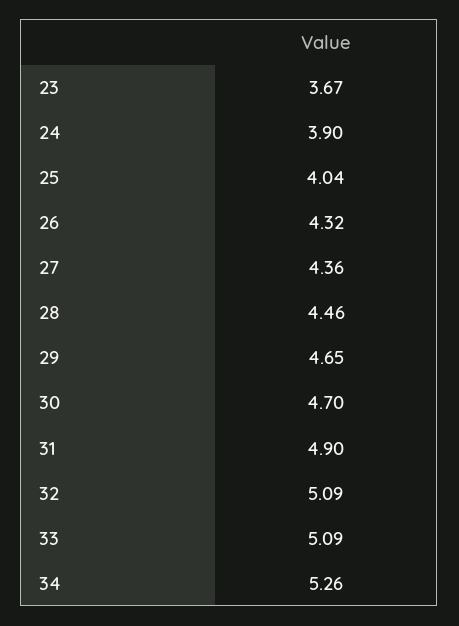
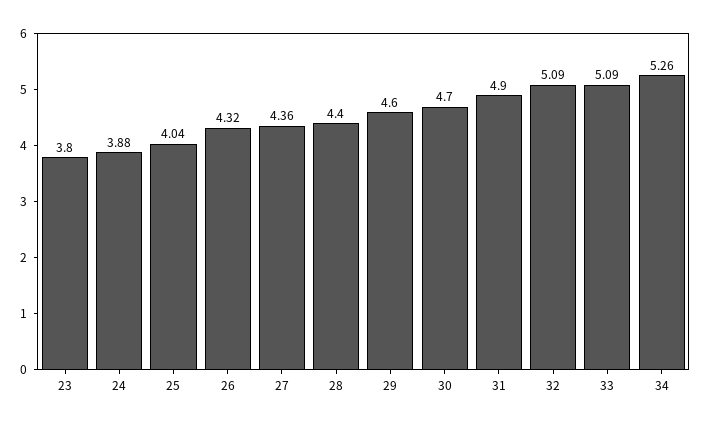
23: 3.67 -> 3.8
24: 3.9 -> 3.88
28: 4.46 -> 4.4
29: 4.65 -> 4.6

